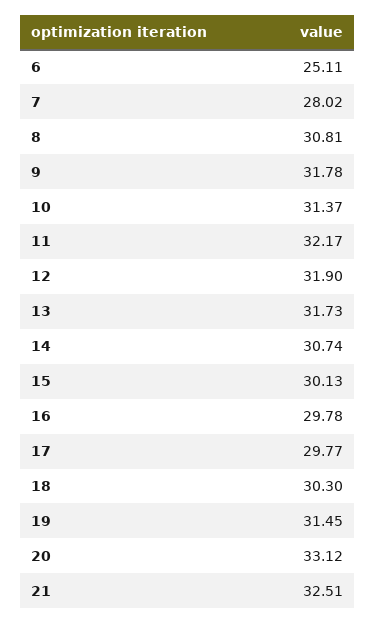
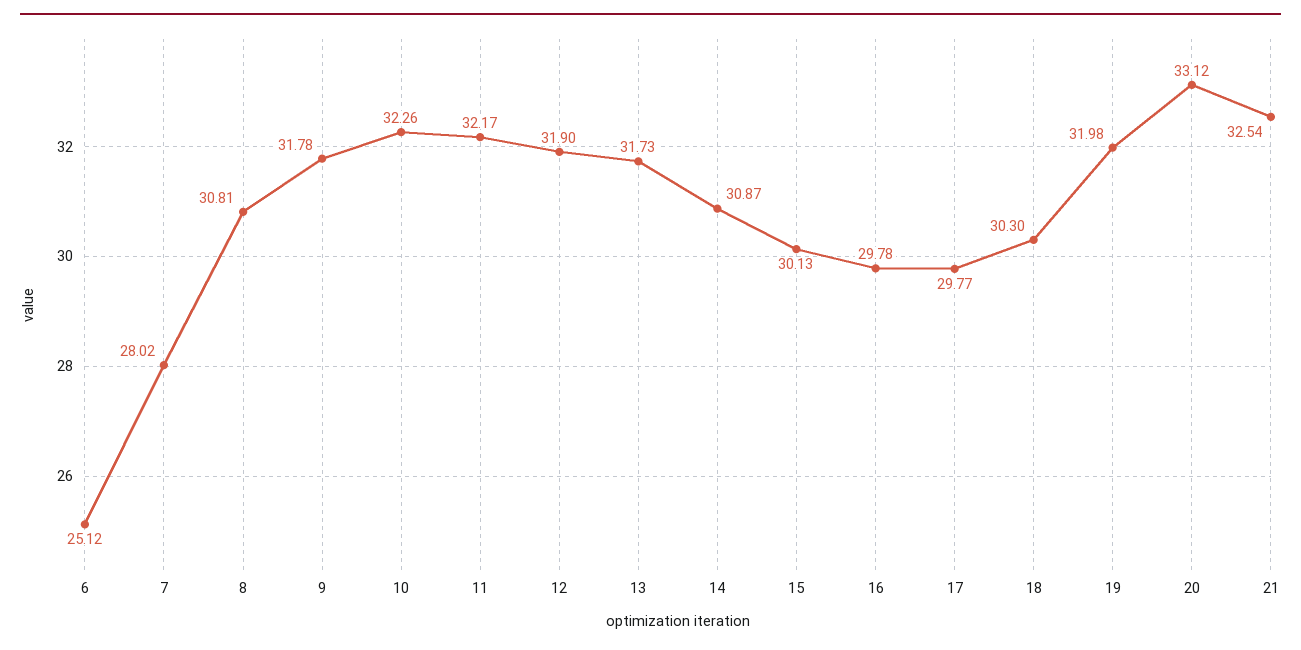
6: 25.11 -> 25.12
10: 31.37 -> 32.26
14: 30.74 -> 30.87
19: 31.45 -> 31.98
21: 32.51 -> 32.54

